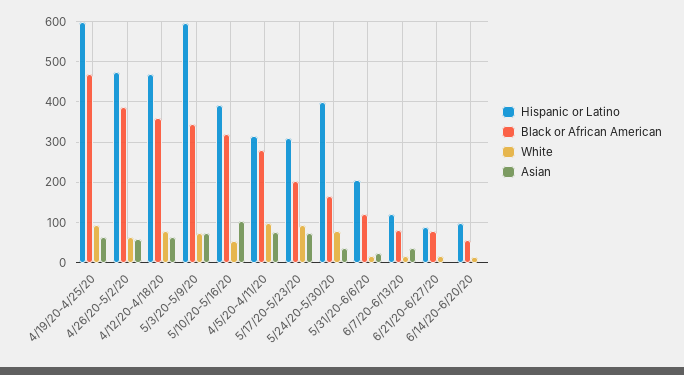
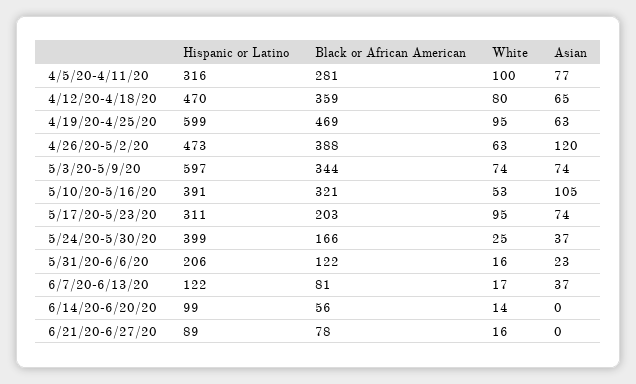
Asian, 4/26/20-5/2/20: 60 -> 120
White, 5/24/20-5/30/20: 80 -> 25

